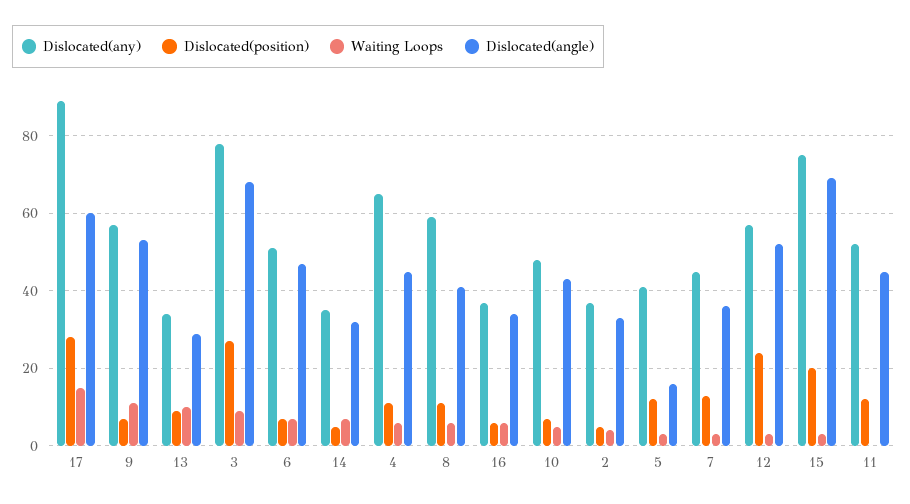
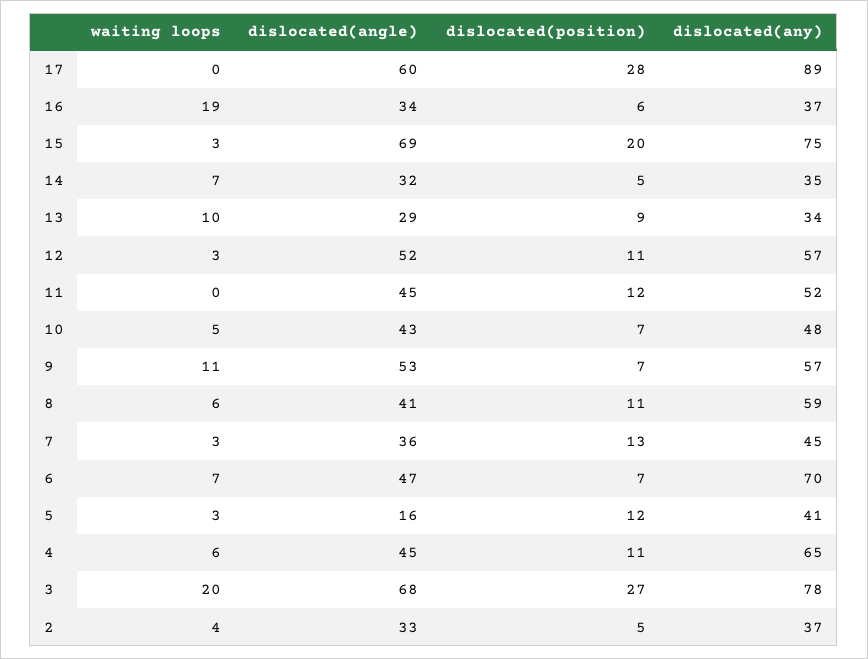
Waiting Loops, 17: 15 -> 0
Waiting Loops, 3: 10 -> 20
Dislocated(any), 6: 50 -> 70
Waiting Loops, 16: 5 -> 19
Dislocated(position), 12: 25 -> 11

